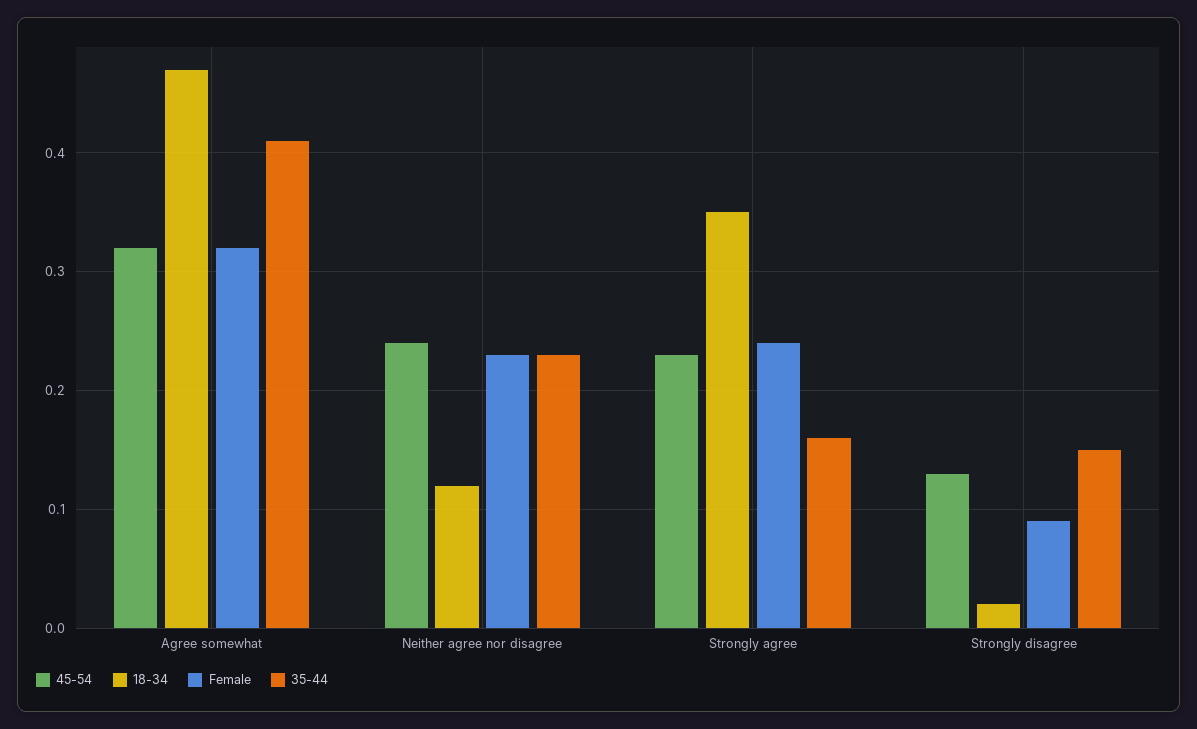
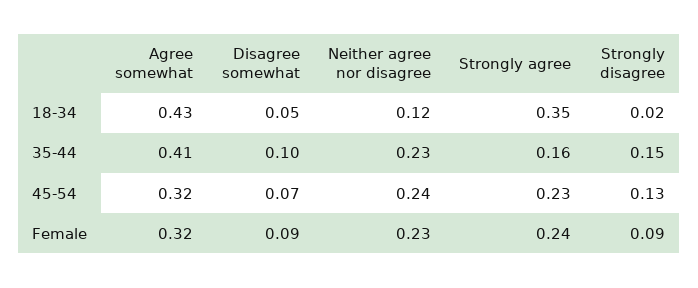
18-34, Agree somewhat: 0.47 -> 0.43
18-34, Disagree somewhat: none -> 0.05
35-44, Disagree somewhat: none -> 0.1
45-54, Disagree somewhat: none -> 0.07
Female, Disagree somewhat: none -> 0.09

